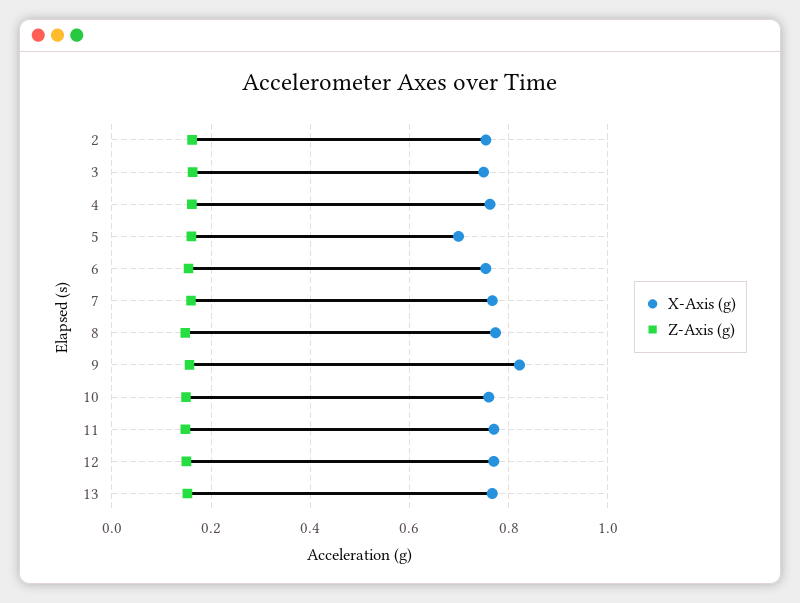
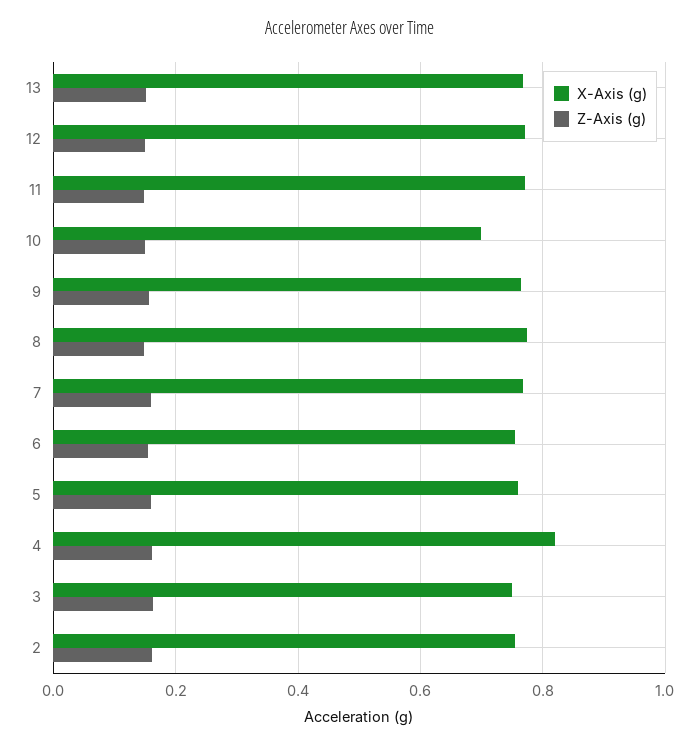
X-Axis (g), 4: 0.76 -> 0.82
X-Axis (g), 5: 0.7 -> 0.76
X-Axis (g), 9: 0.82 -> 0.76
X-Axis (g), 10: 0.76 -> 0.7

